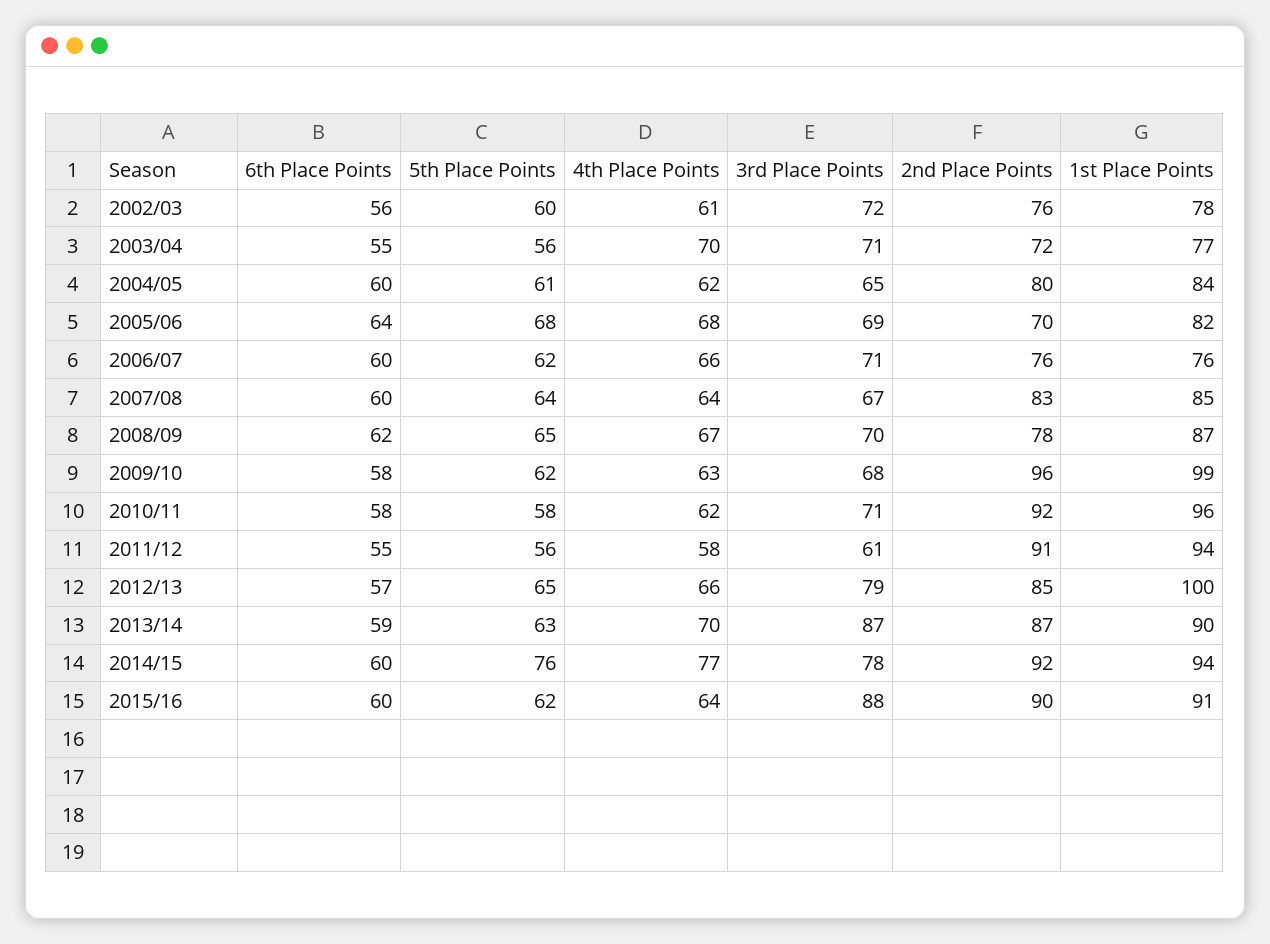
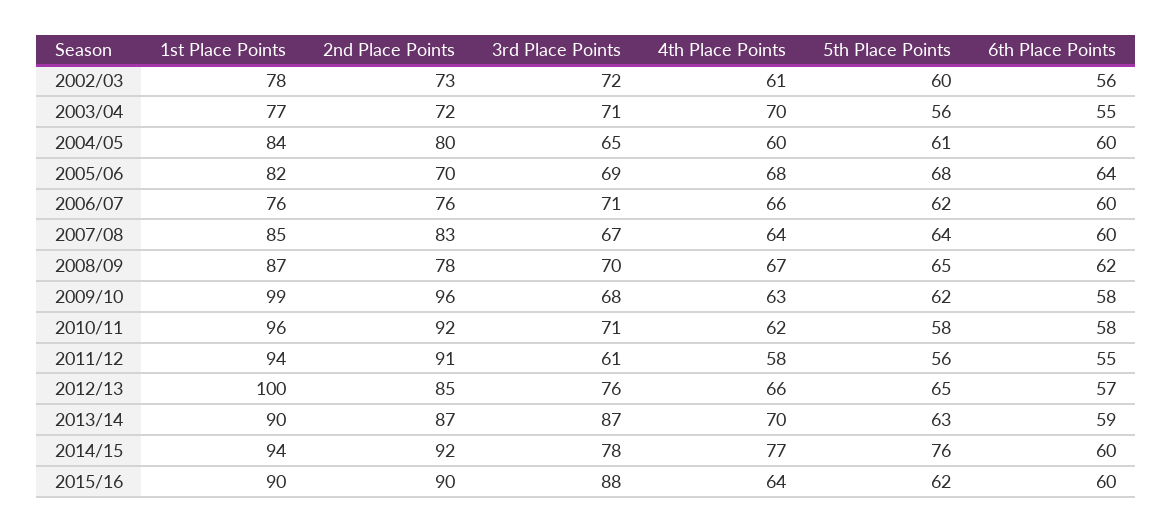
2nd Place Points, 2002/03: 76 -> 73
4th Place Points, 2004/05: 62 -> 60
3rd Place Points, 2012/13: 79 -> 76
1st Place Points, 2015/16: 91 -> 90

